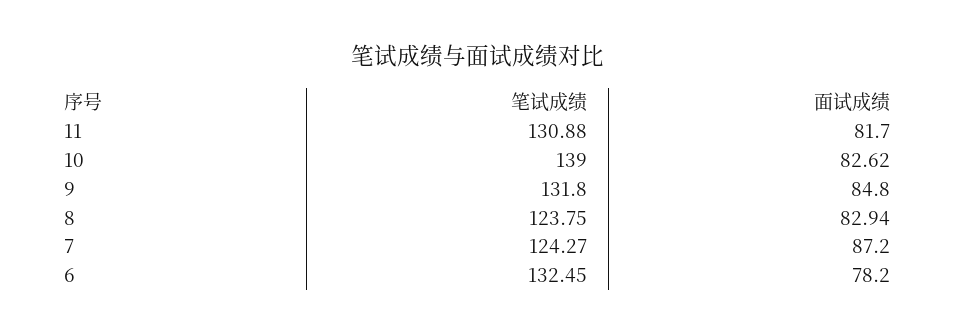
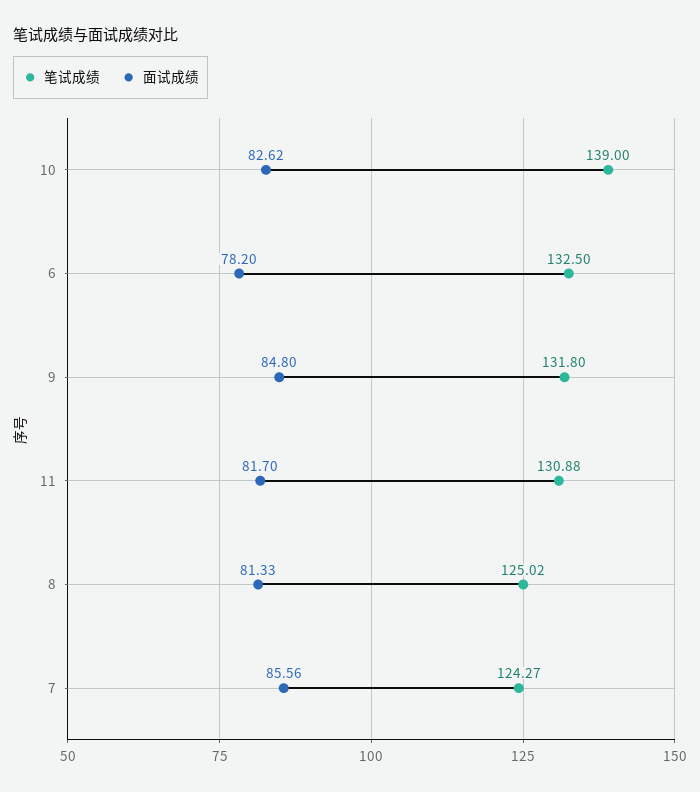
笔试成绩, 8: 123.75 -> 125.02
面试成绩, 8: 82.94 -> 81.33
面试成绩, 7: 87.2 -> 85.56
笔试成绩, 6: 132.45 -> 132.5

